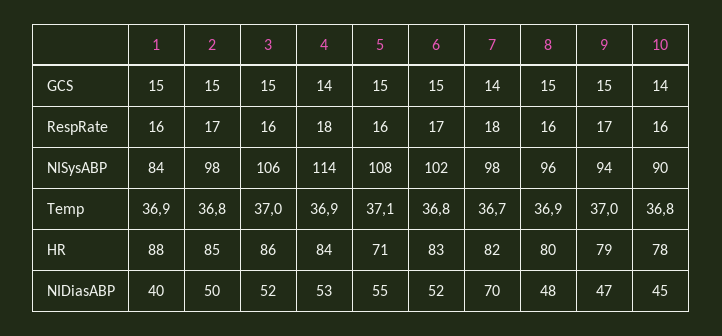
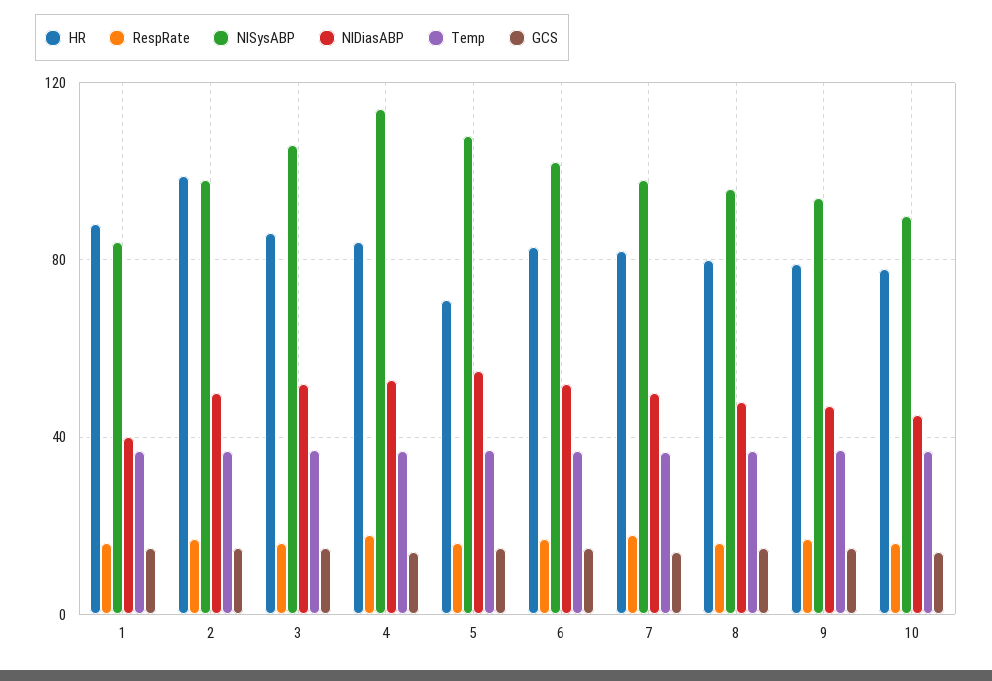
HR, 2: 85 -> 100
NIDiasABP, 7: 70 -> 50

